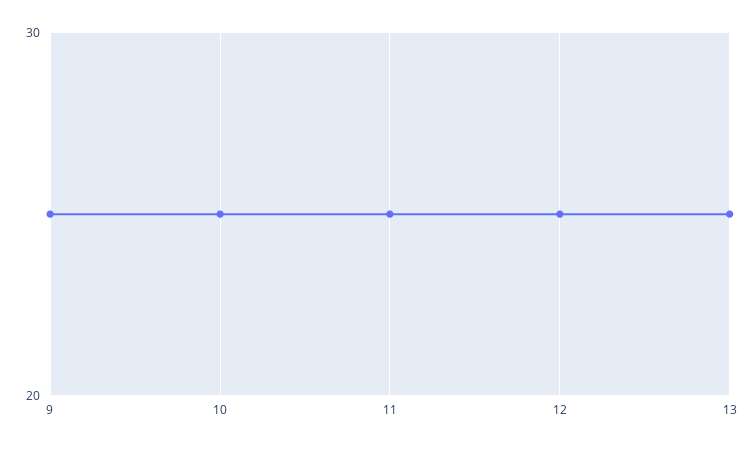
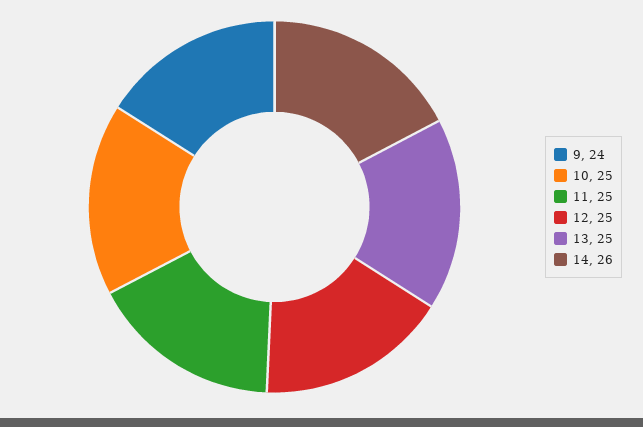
9: 25 -> 24
14: none -> 26

